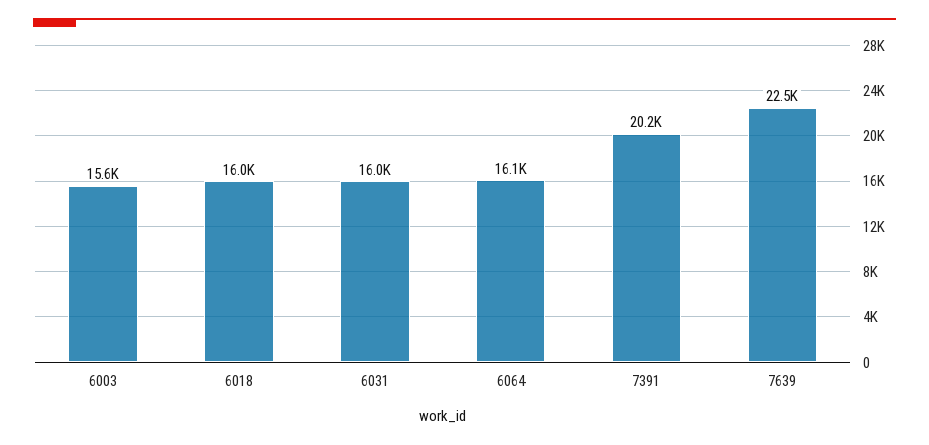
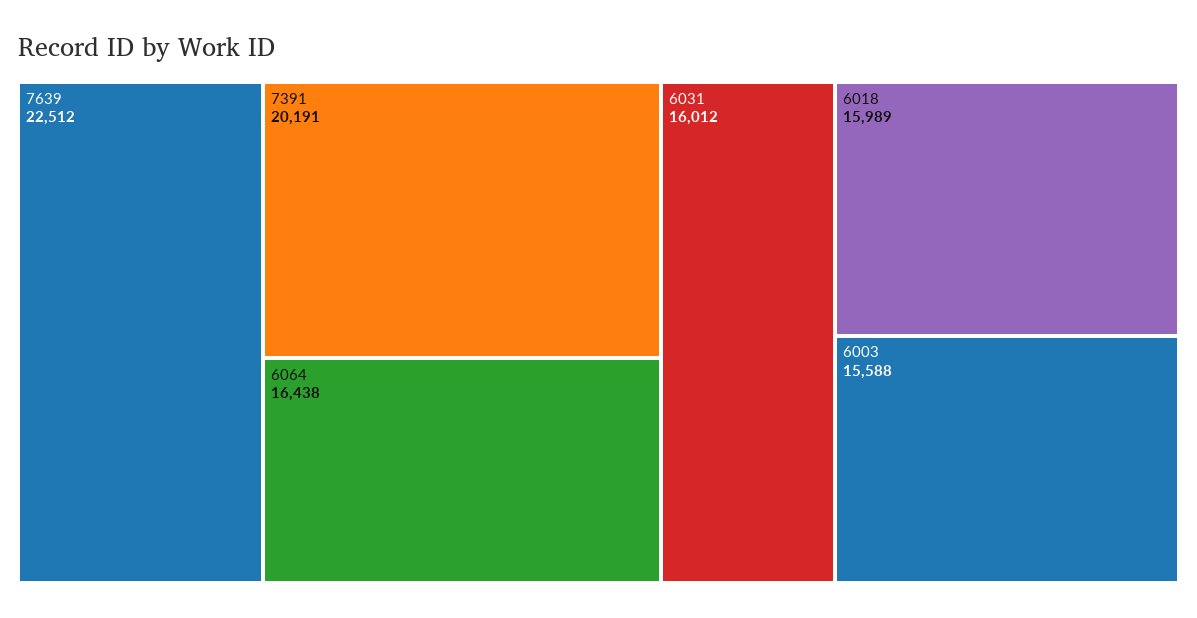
6064: 16100 -> 16438

